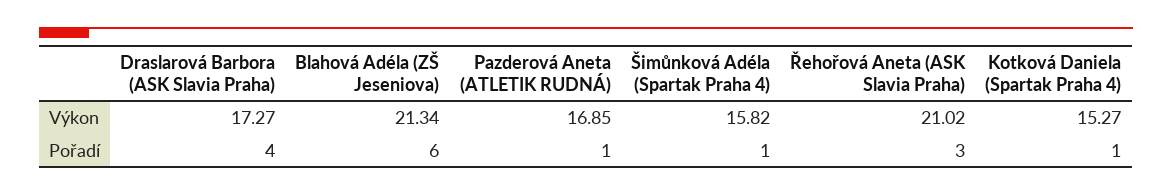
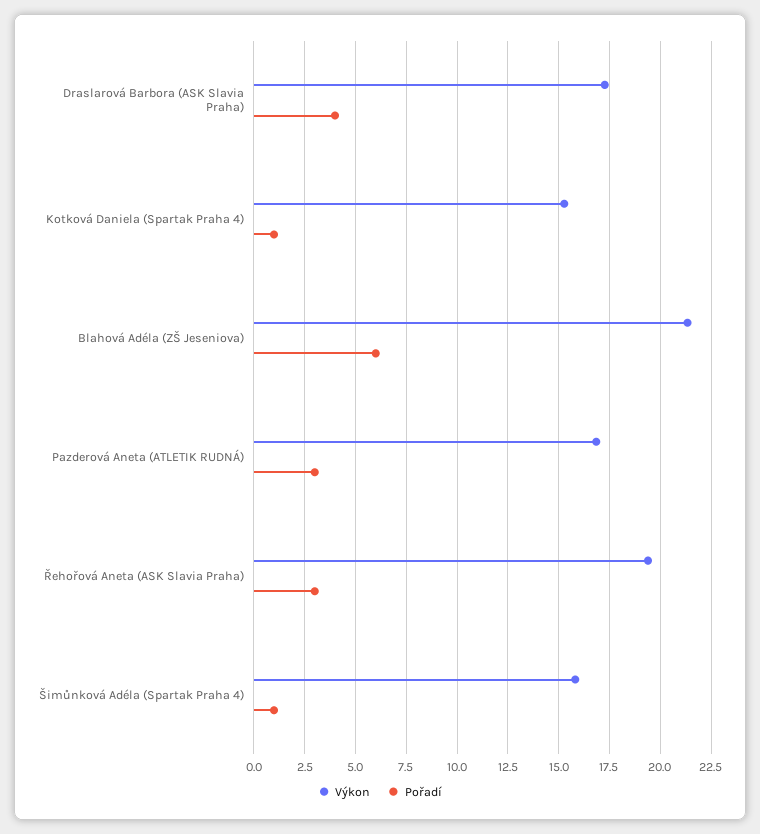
Výkon, Řehořová Aneta (ASK Slavia Praha): 21.02 -> 19.5
Pořadí, Pazderová Aneta (ATLETIK RUDNÁ): 1 -> 3

